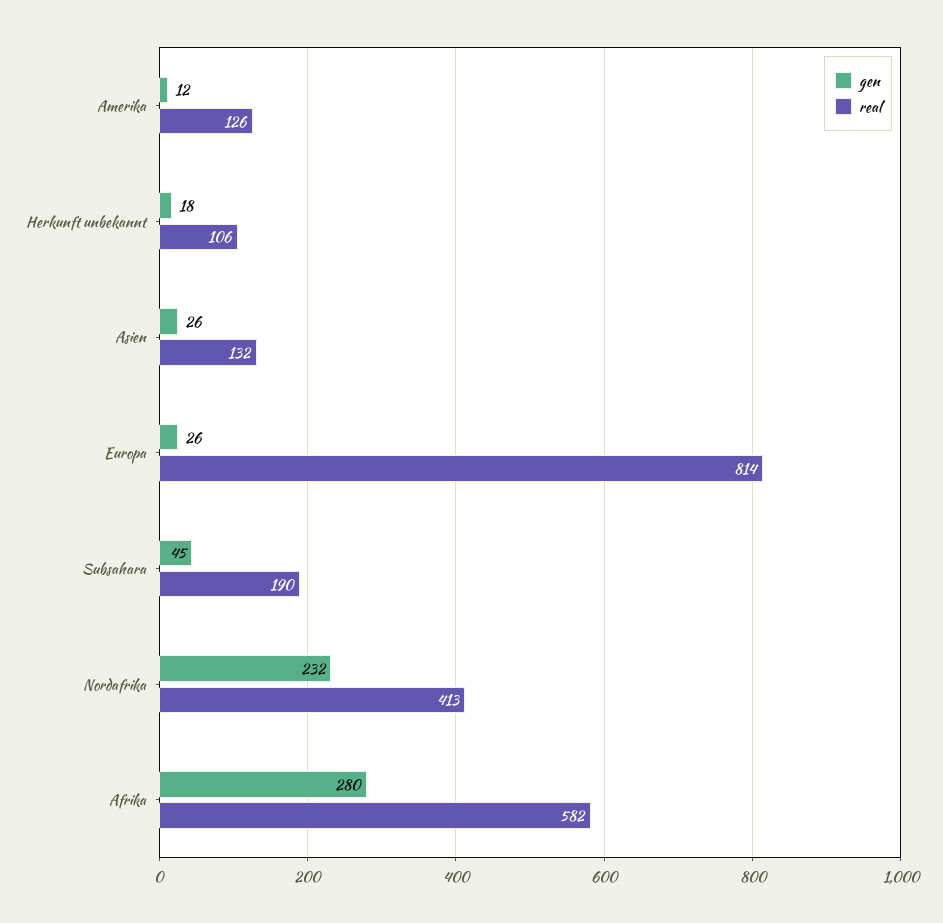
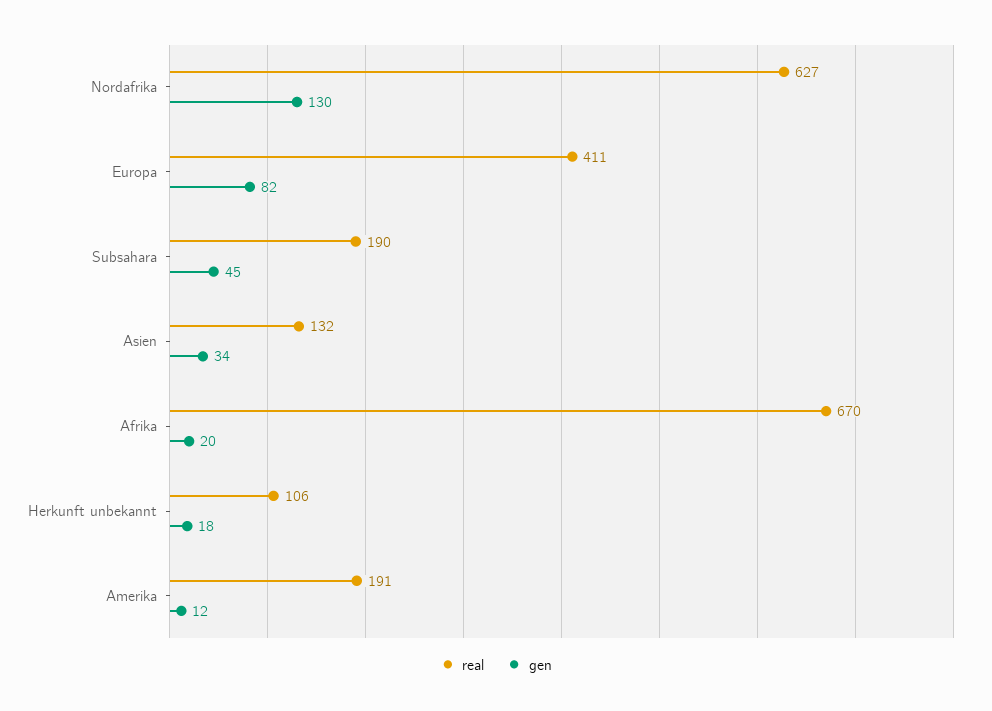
real, Amerika: 126 -> 191
gen, Asien: 26 -> 34
gen, Europa: 26 -> 82
real, Europa: 814 -> 411
gen, Nordafrika: 232 -> 130
real, Nordafrika: 413 -> 627
gen, Afrika: 280 -> 20
real, Afrika: 582 -> 670

